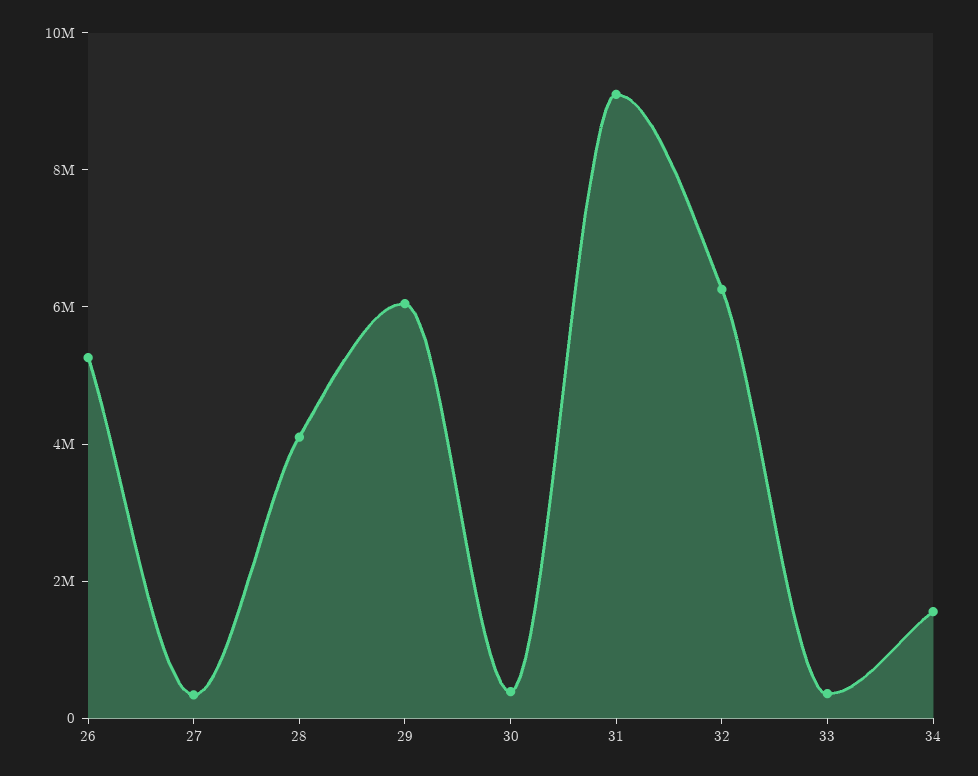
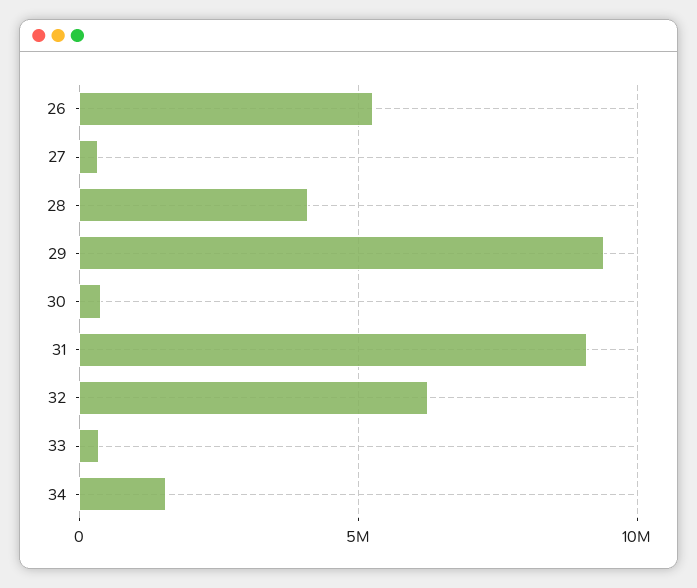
29: 6000000 -> 9500000

